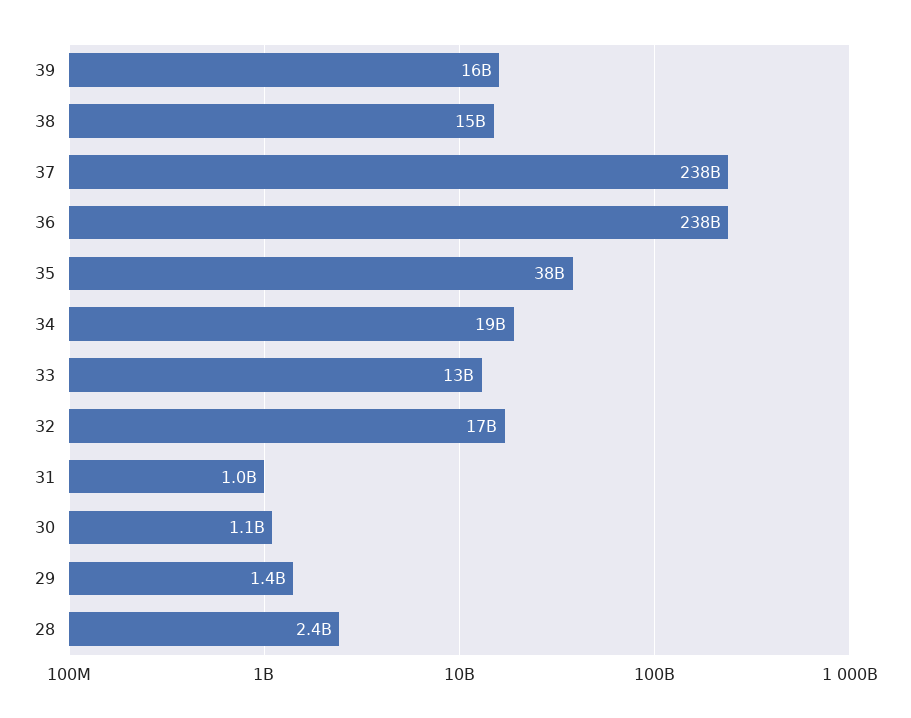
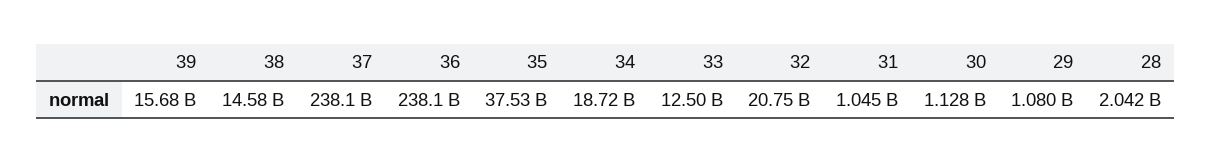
32: 17000000000 -> 20750000000
29: 1400000000 -> 1080000000
28: 2400000000 -> 2042000000

